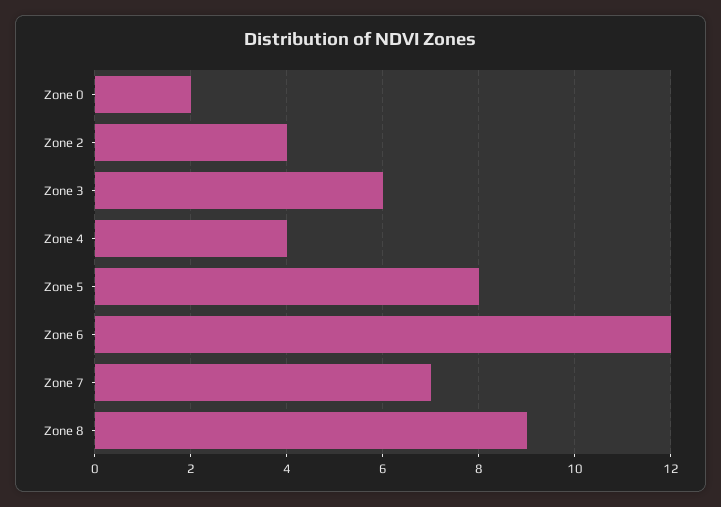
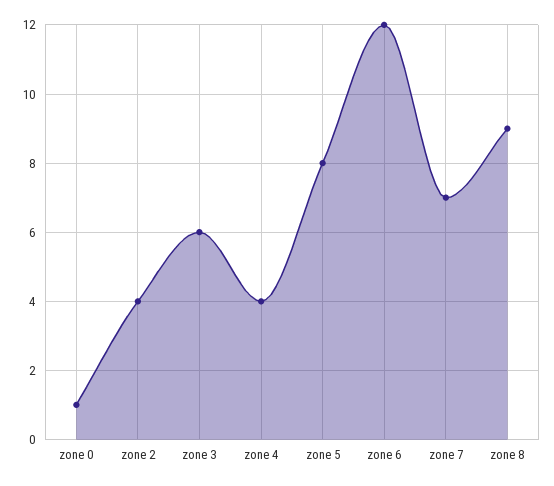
Zone 0: 2 -> 1

